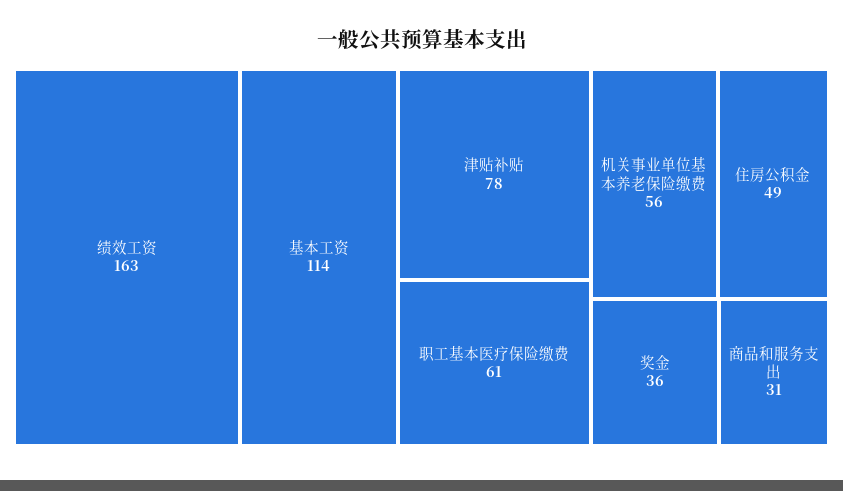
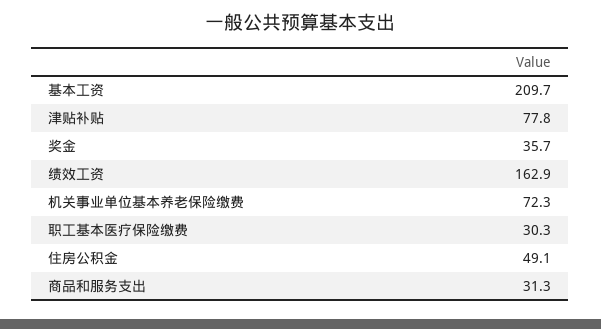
基本工资: 114 -> 209.7
职工基本医疗保险缴费: 61 -> 30.3
机关事业单位基本养老保险缴费: 56 -> 72.3

